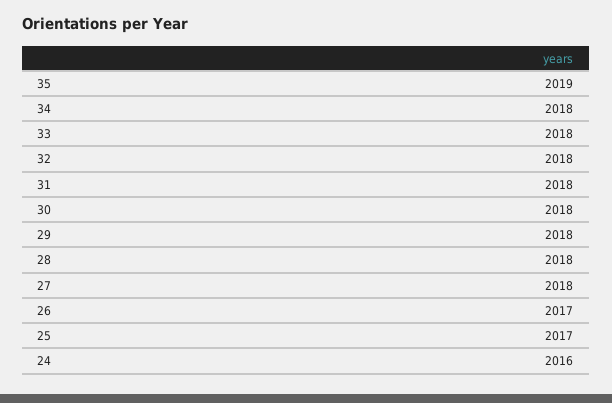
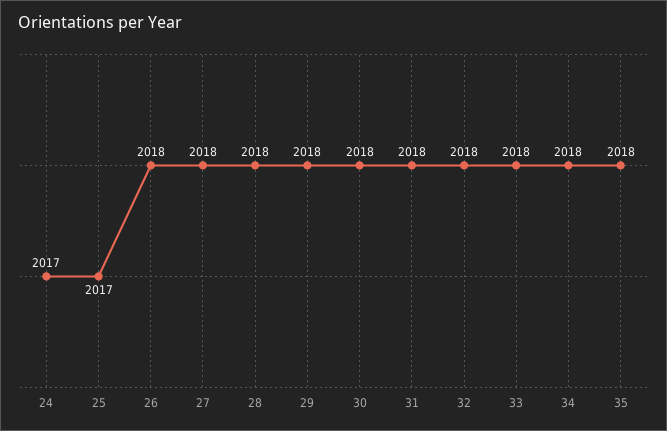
35: 2019 -> 2018
26: 2017 -> 2018
24: 2016 -> 2017

